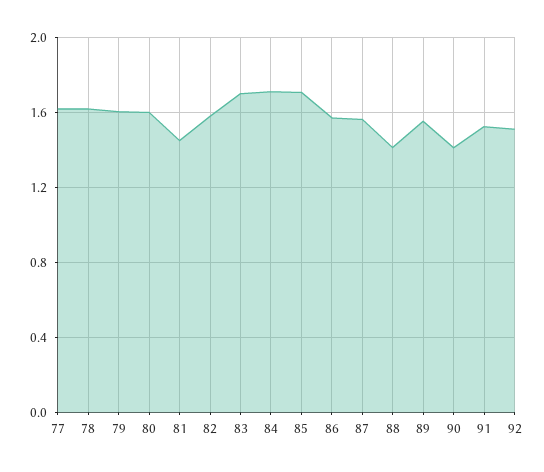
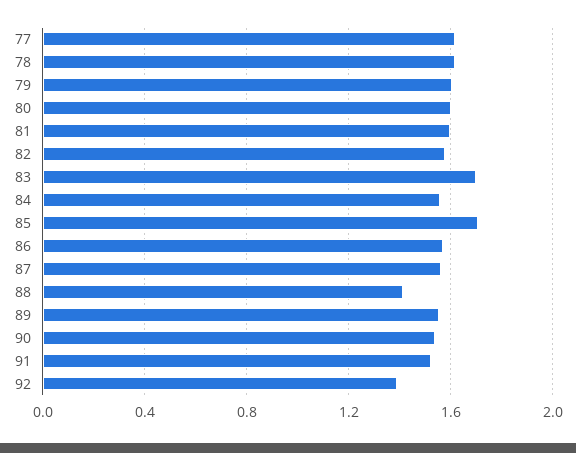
81: 1.45 -> 1.6
84: 1.7 -> 1.55
90: 1.4 -> 1.55
92: 1.5 -> 1.4

